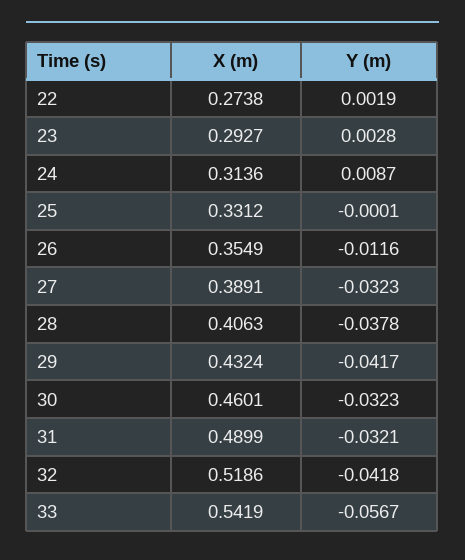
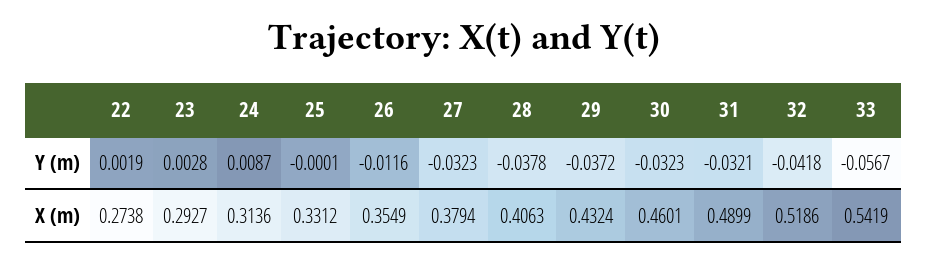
X (m), 27: 0.3891 -> 0.3794
Y (m), 29: -0.0417 -> -0.0372

